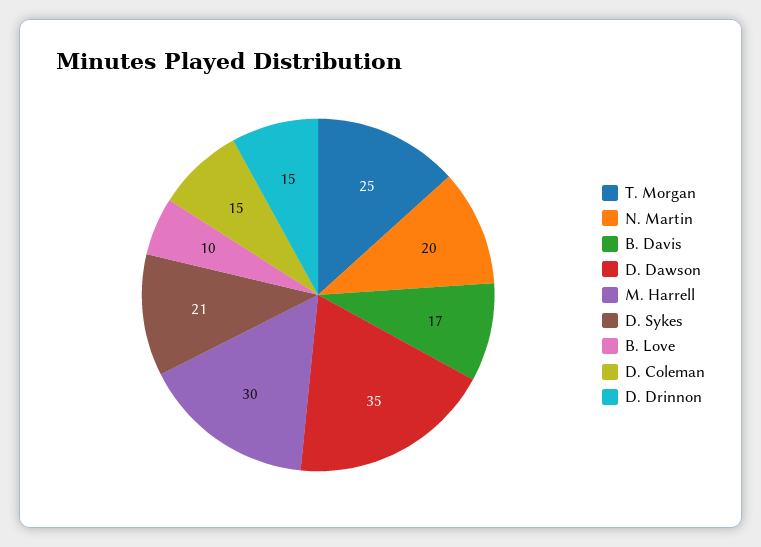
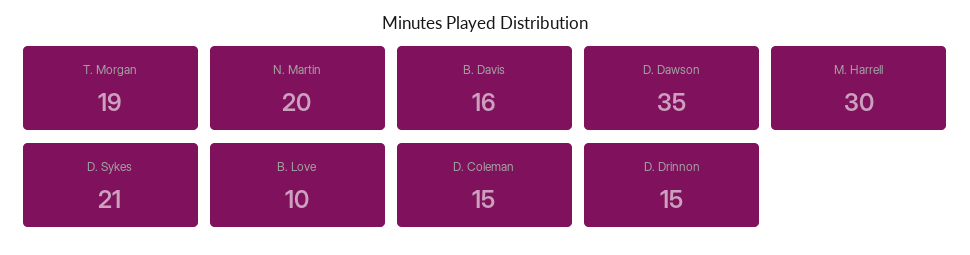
T. Morgan: 25 -> 19
B. Davis: 17 -> 16

